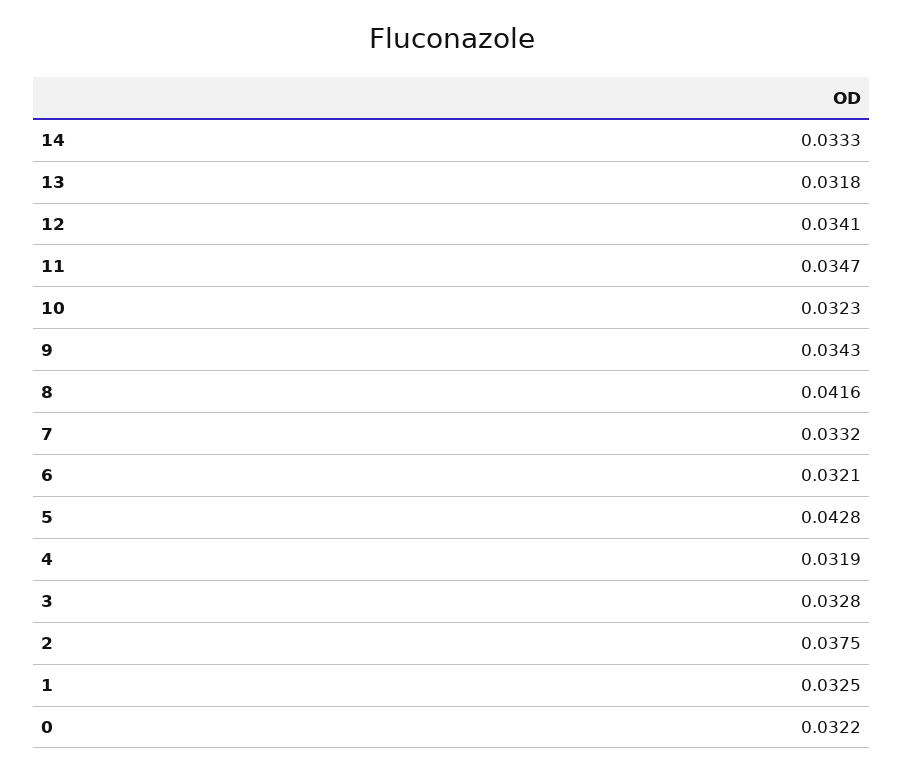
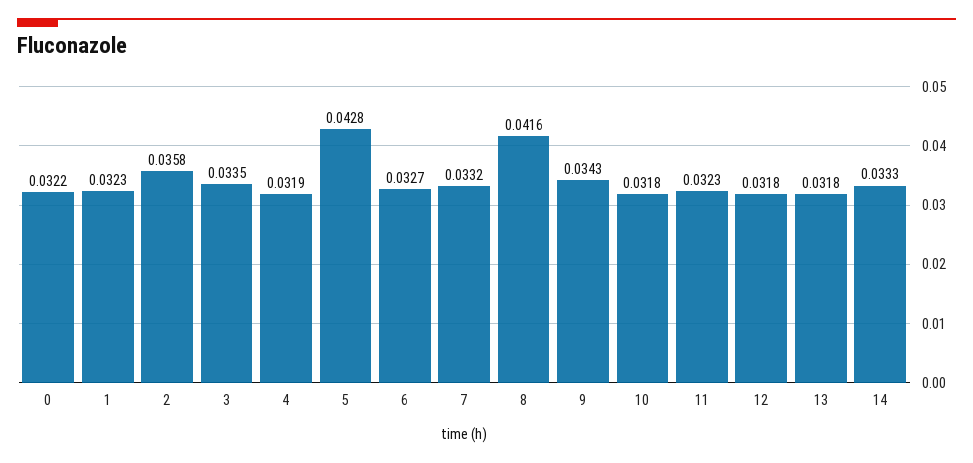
12: 0.0341 -> 0.0318
11: 0.0347 -> 0.0323
10: 0.0323 -> 0.0318
6: 0.0321 -> 0.0327
3: 0.0328 -> 0.0335
2: 0.0375 -> 0.0358
1: 0.0325 -> 0.0323

